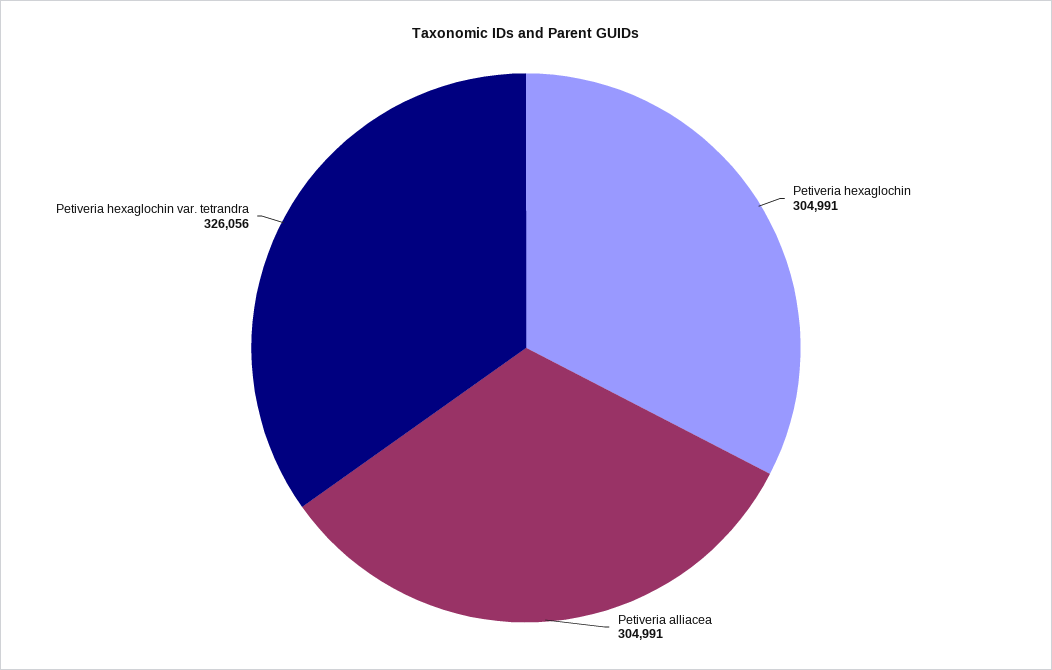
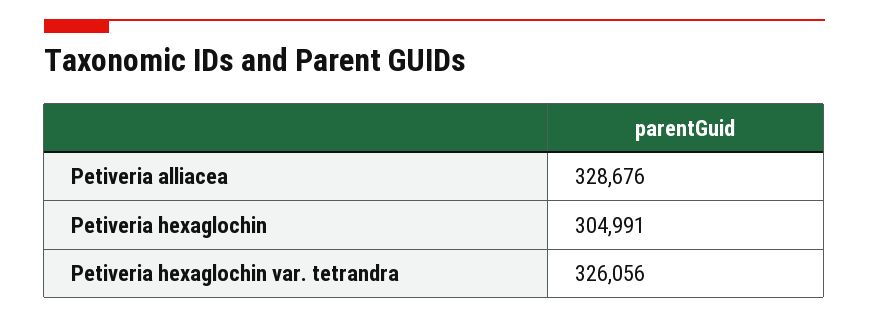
Petiveria alliacea: 304991 -> 328676

